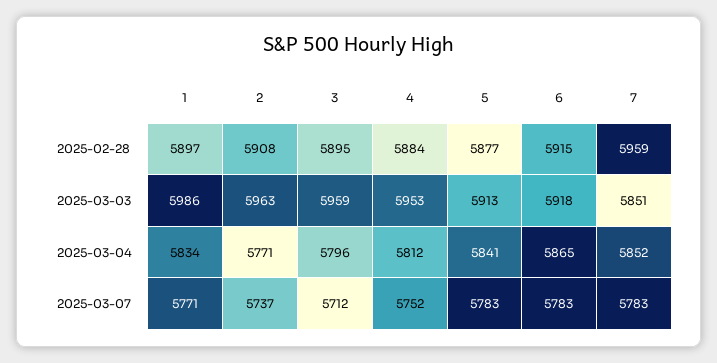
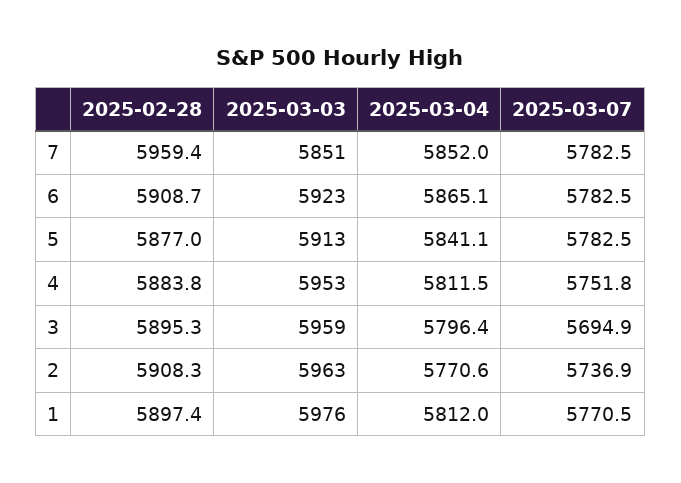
6, 2025-02-28: 5915 -> 5908.7
1, 2025-03-03: 5986 -> 5976
6, 2025-03-03: 5918 -> 5923
1, 2025-03-04: 5834 -> 5812
3, 2025-03-07: 5712 -> 5694.9

